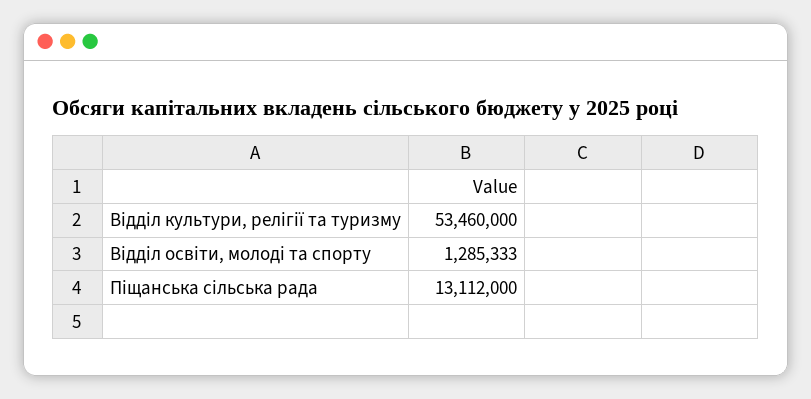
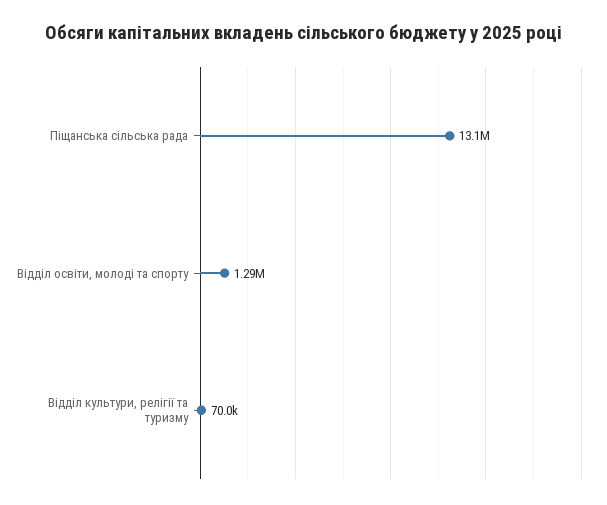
Відділ культури, релігії та туризму: 53460000 -> 70000

